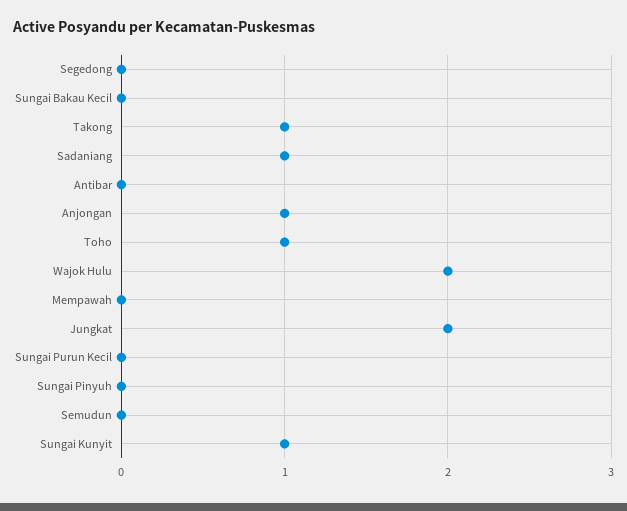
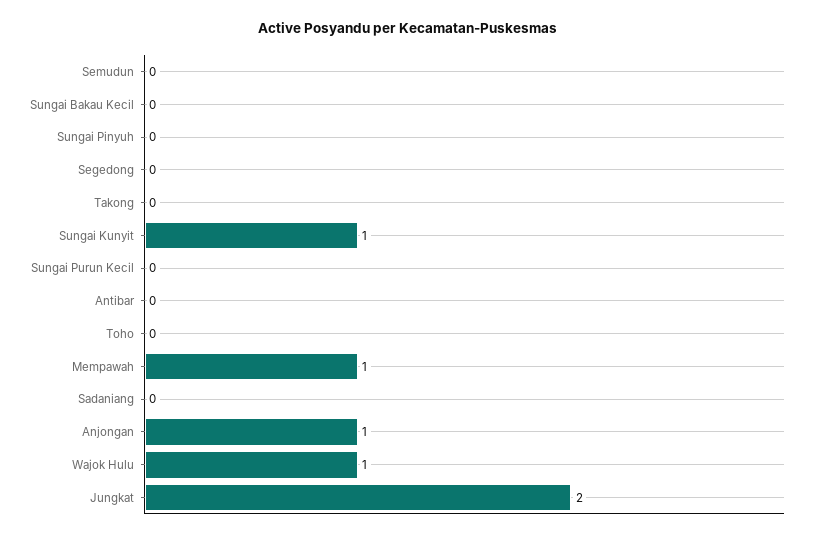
Takong: 1 -> 0
Sadaniang: 1 -> 0
Toho: 1 -> 0
Wajok Hulu: 2 -> 1
Mempawah: 0 -> 1

